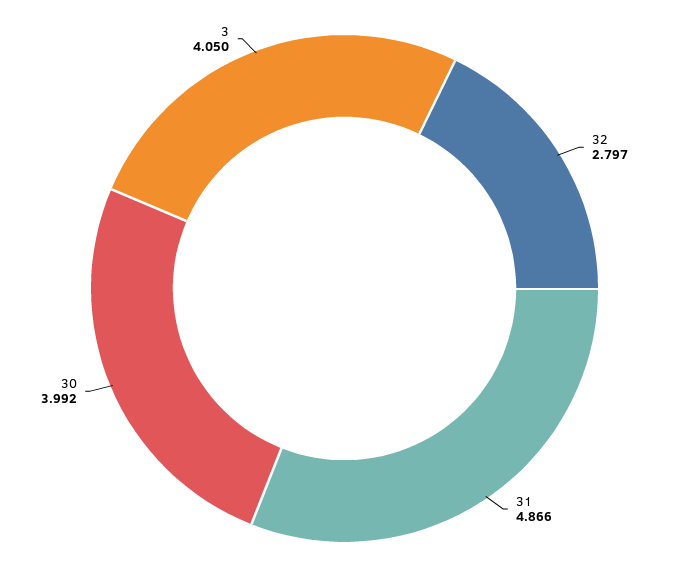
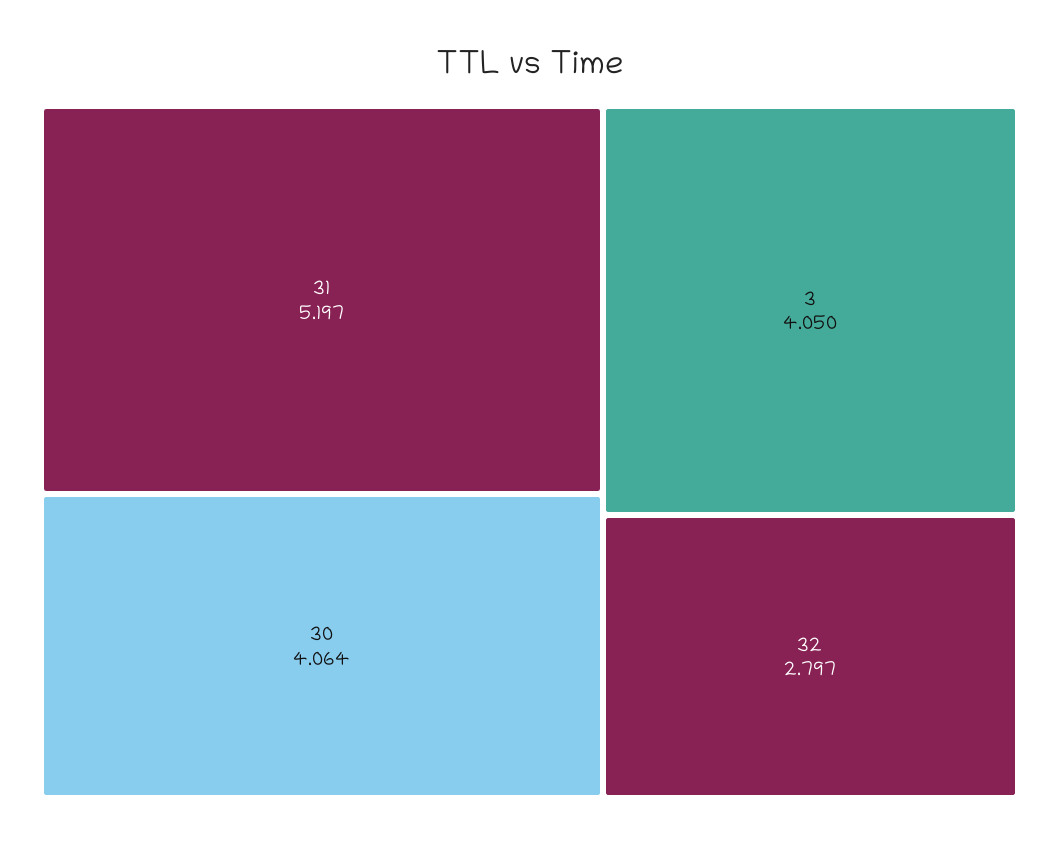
31: 4.866 -> 5.197
30: 3.992 -> 4.064

